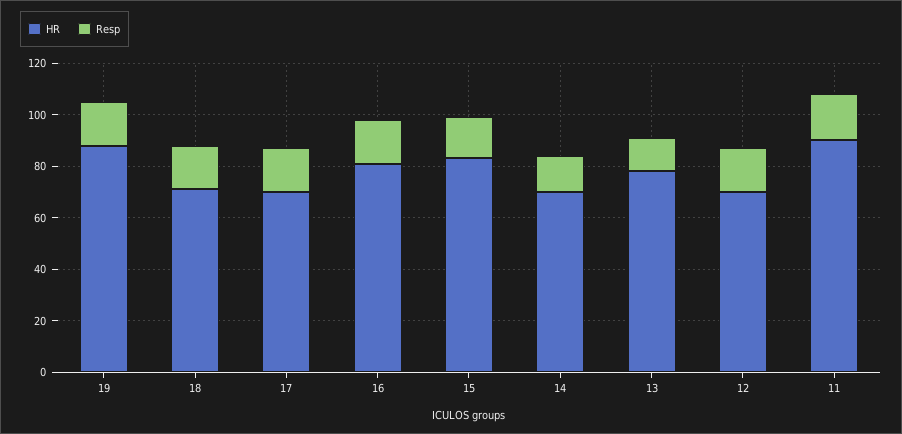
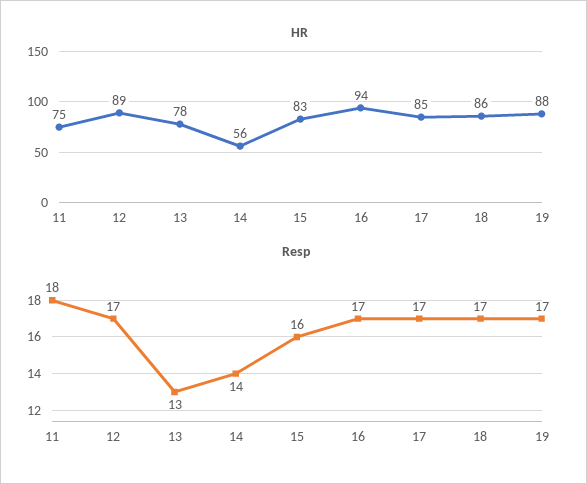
HR, 18: 70 -> 86
HR, 17: 70 -> 85
HR, 16: 80 -> 94
HR, 14: 70 -> 56
HR, 12: 70 -> 89
HR, 11: 90 -> 75

